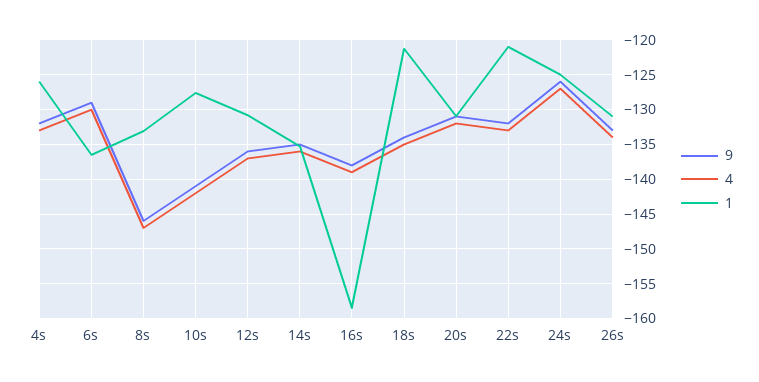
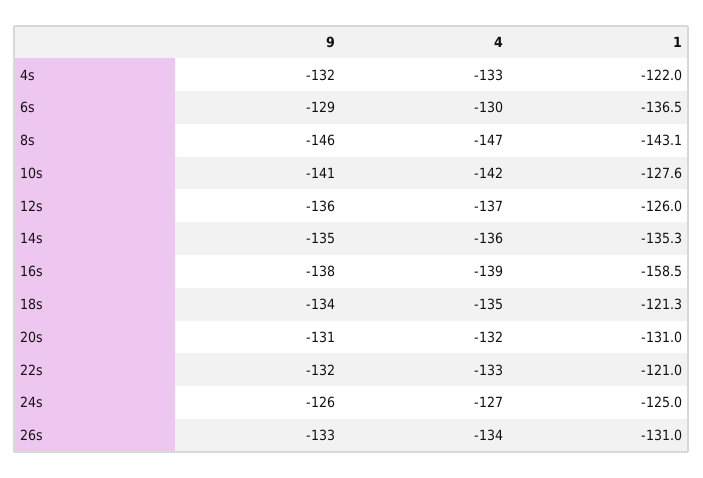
1, 4s: -126 -> -122
1, 8s: -133 -> -143.1
1, 12s: -131 -> -126

